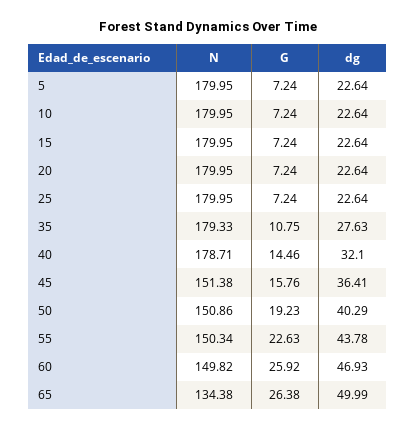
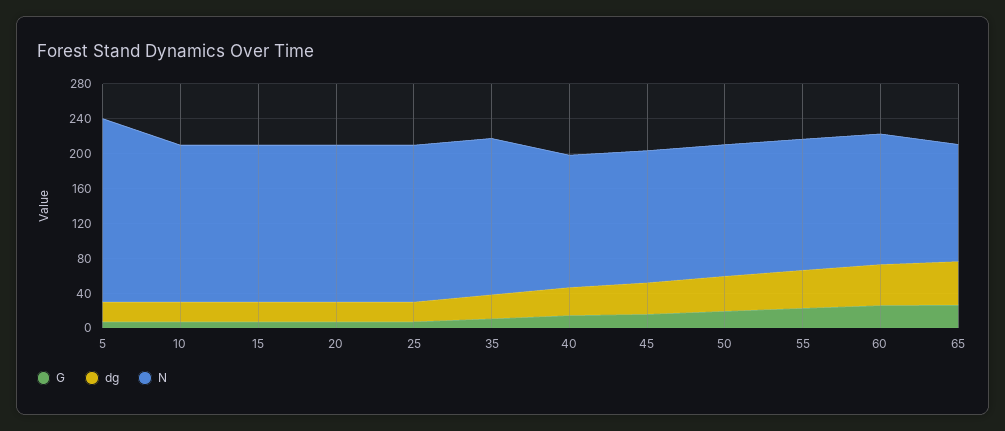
N, 5: 179.95 -> 210
N, 40: 178.71 -> 150

